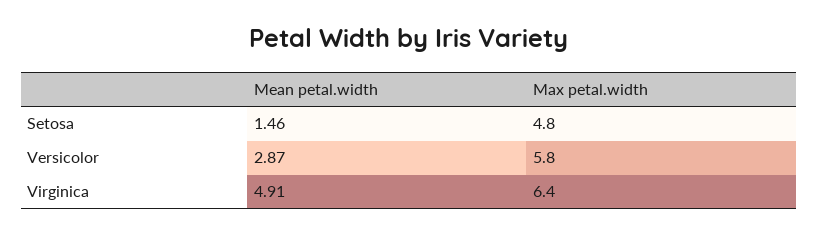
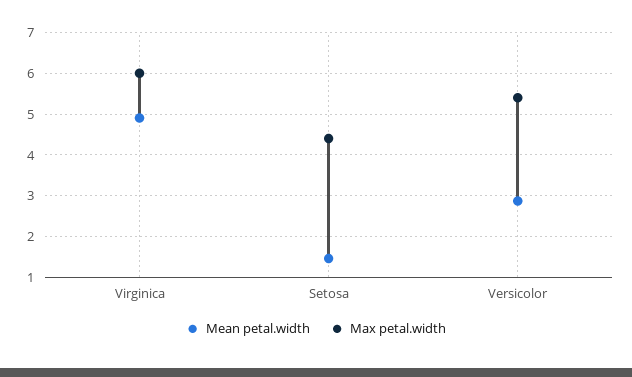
Max petal.width, Setosa: 4.8 -> 4.4
Max petal.width, Versicolor: 5.8 -> 5.4
Max petal.width, Virginica: 6.4 -> 6

